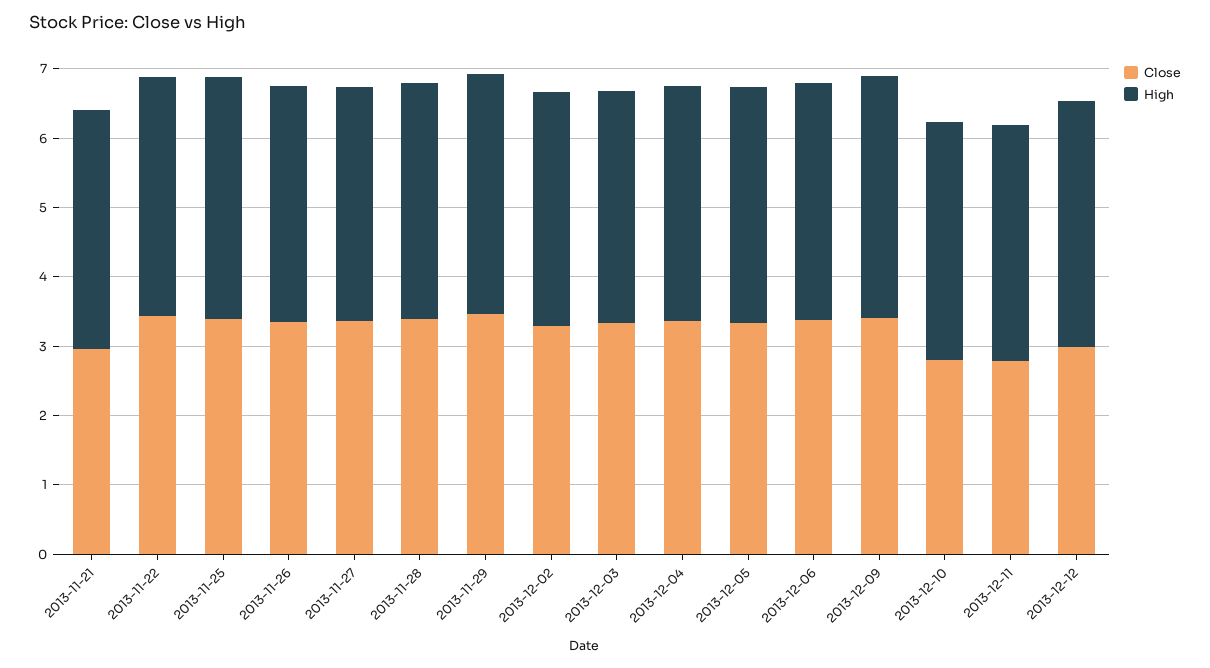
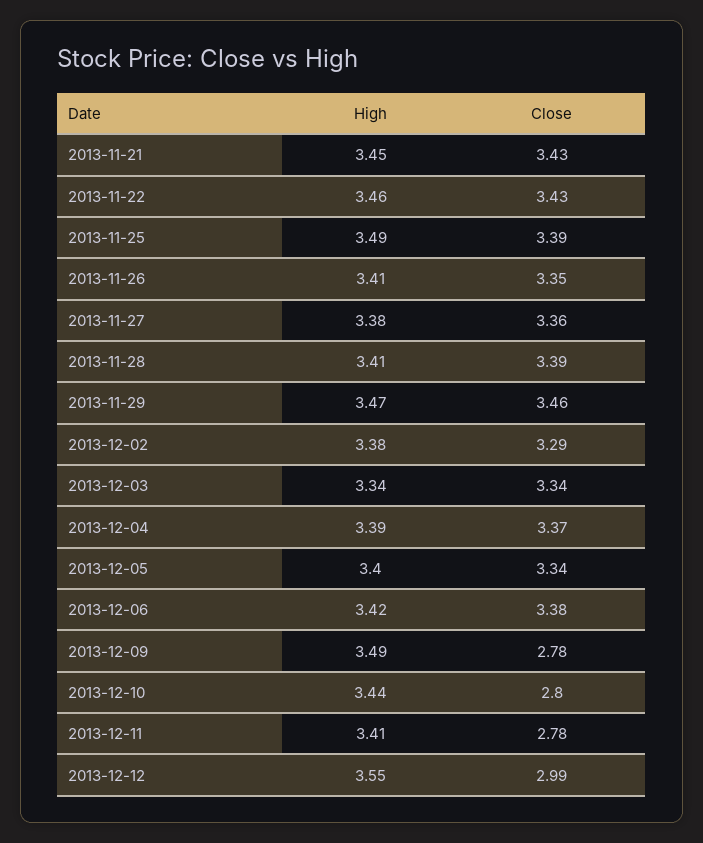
Close, 2013-11-21: 3 -> 3.43
Close, 2013-12-09: 3.4 -> 2.78

